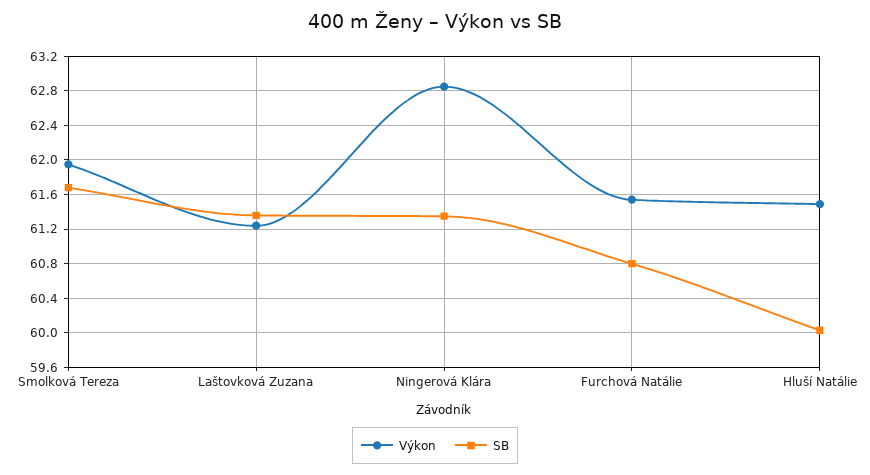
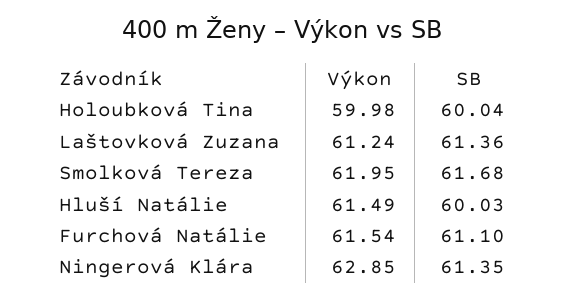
SB, Furchová Natálie: 60.8 -> 61.1
Výkon, Holoubková Tina: none -> 59.98
SB, Holoubková Tina: none -> 60.04

